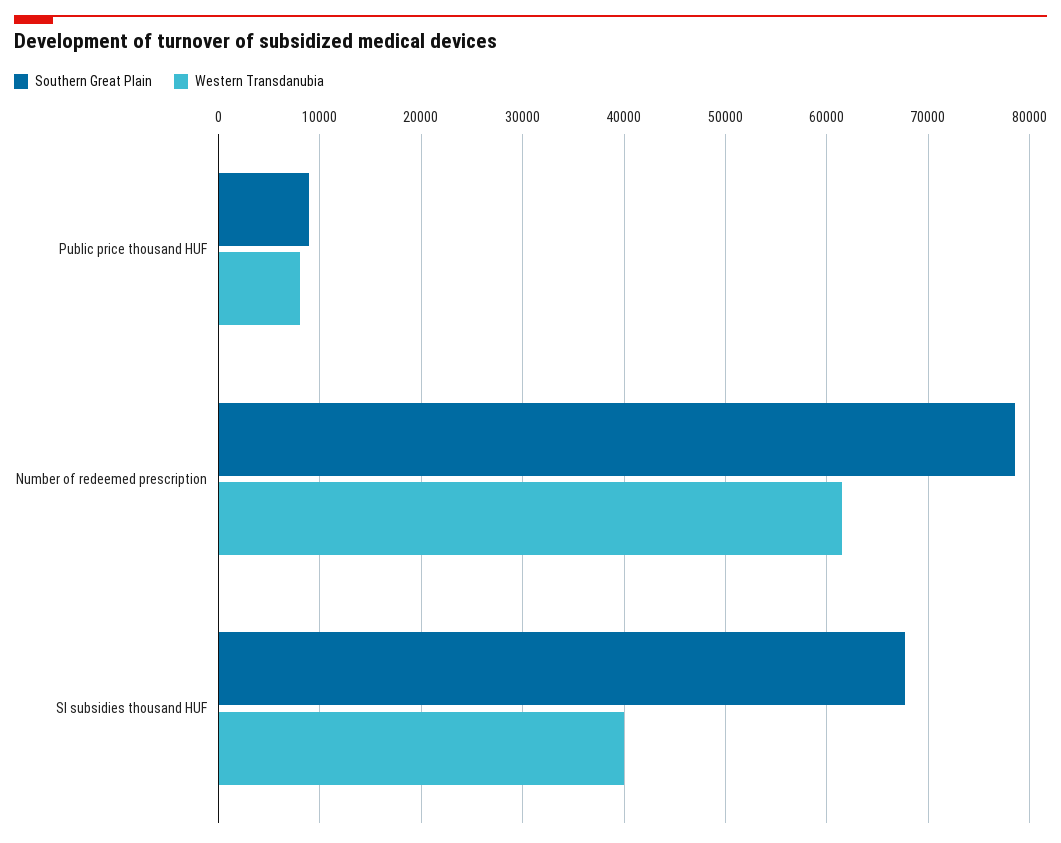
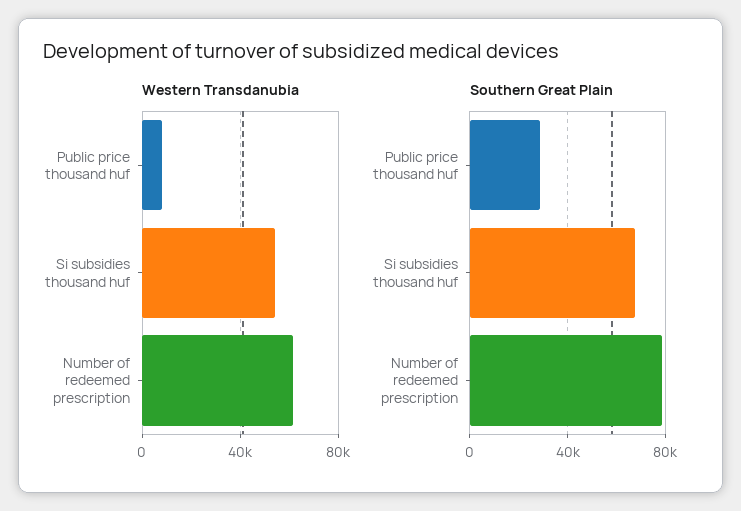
Southern Great Plain, Public price thousand HUF: 9000 -> 30000
Western Transdanubia, SI subsidies thousand HUF: 40000 -> 55000

